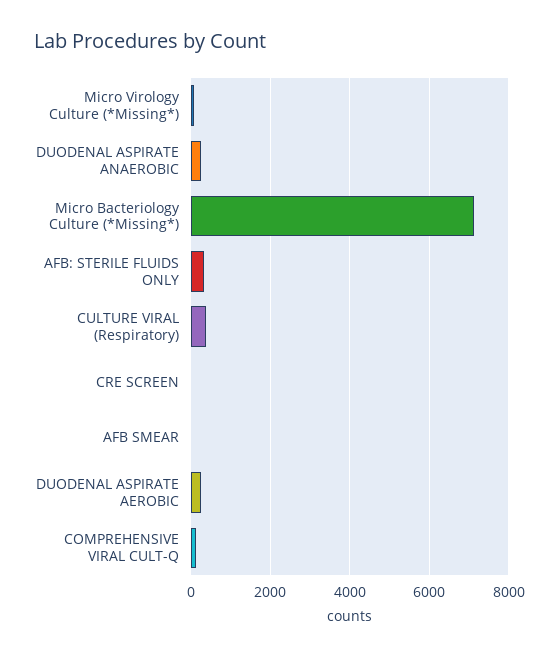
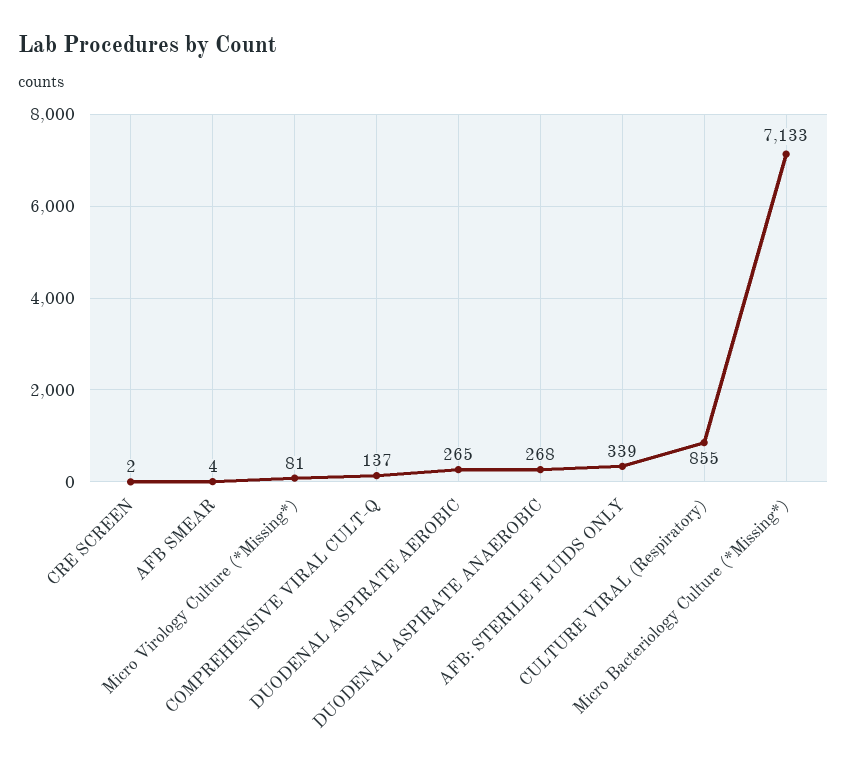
CULTURE VIRAL (Respiratory): 400 -> 855

